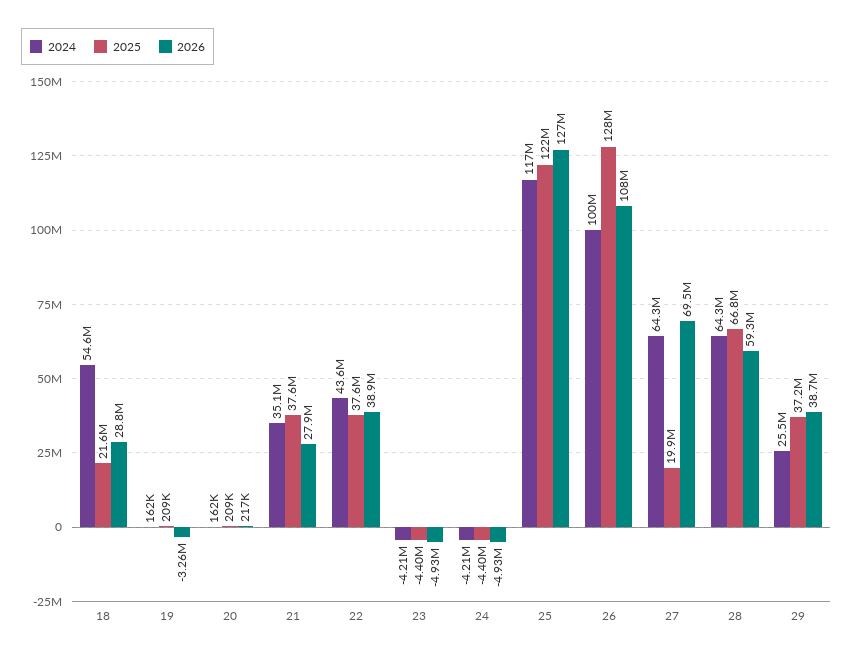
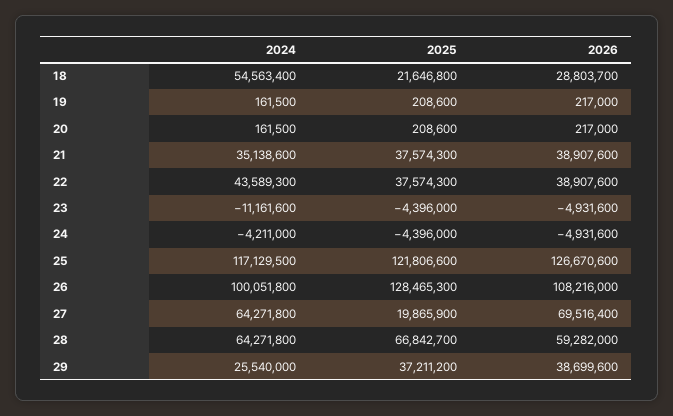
2026, 19: -3260000 -> 217000
2026, 21: 27900000 -> 38907600
2024, 23: -4210000 -> -11161600

